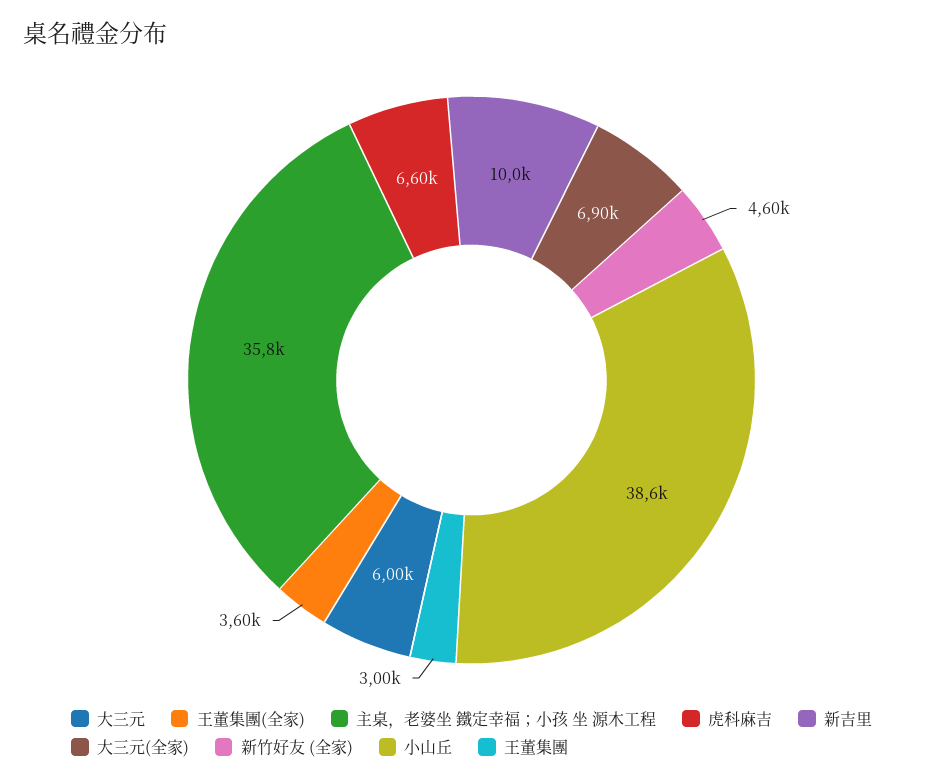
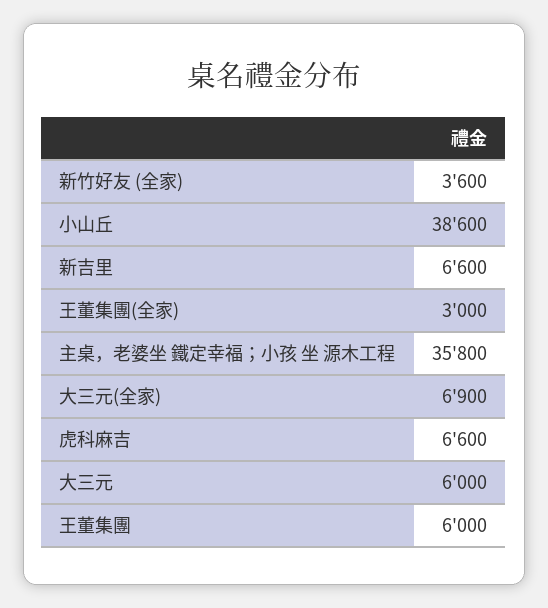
王董集團(全家): 3600 -> 3000
新吉里: 10000 -> 6600
新竹好友 (全家): 4600 -> 3600
王董集團: 3000 -> 6000

